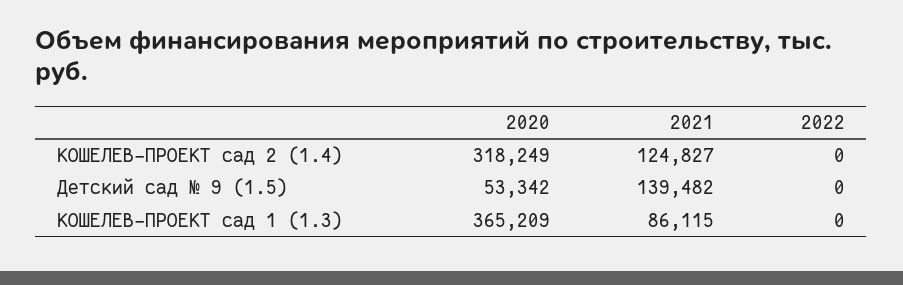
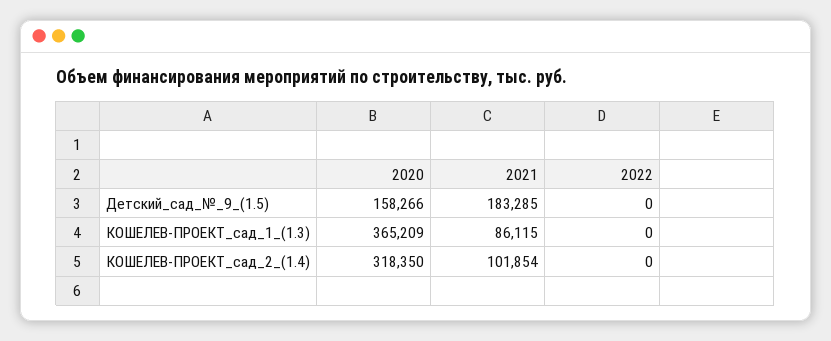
2020, КОШЕЛЕВ-ПРОЕКТ сад 2 (1.4): 318249 -> 318350
2021, КОШЕЛЕВ-ПРОЕКТ сад 2 (1.4): 124827 -> 101854
2020, Детский сад № 9 (1.5): 53342 -> 158266
2021, Детский сад № 9 (1.5): 139482 -> 183285

